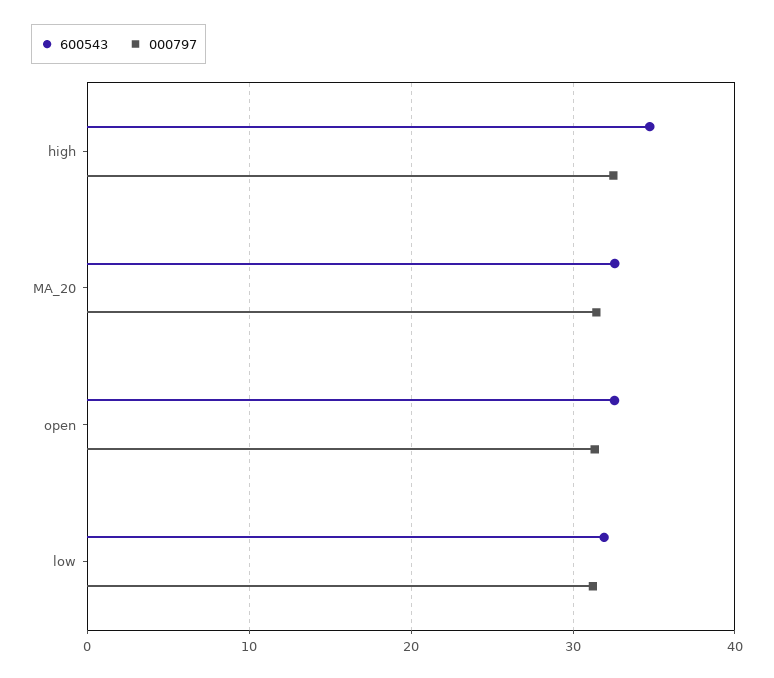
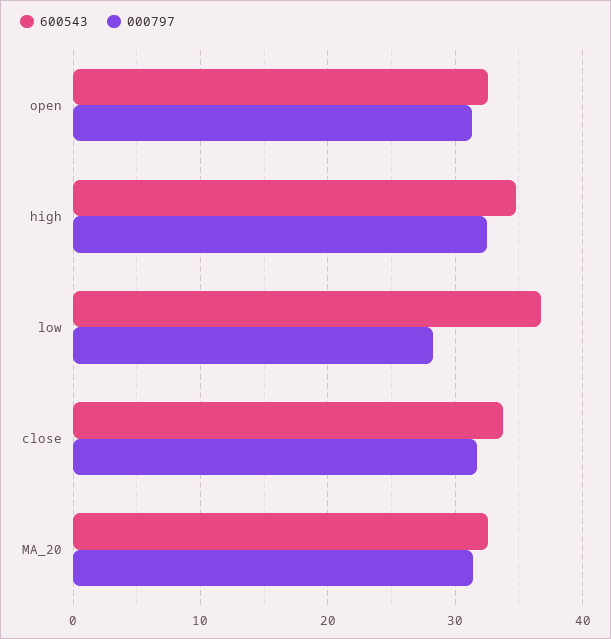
600543, low: 32 -> 37
000797, low: 31 -> 28
600543, close: none -> 34
000797, close: none -> 32

